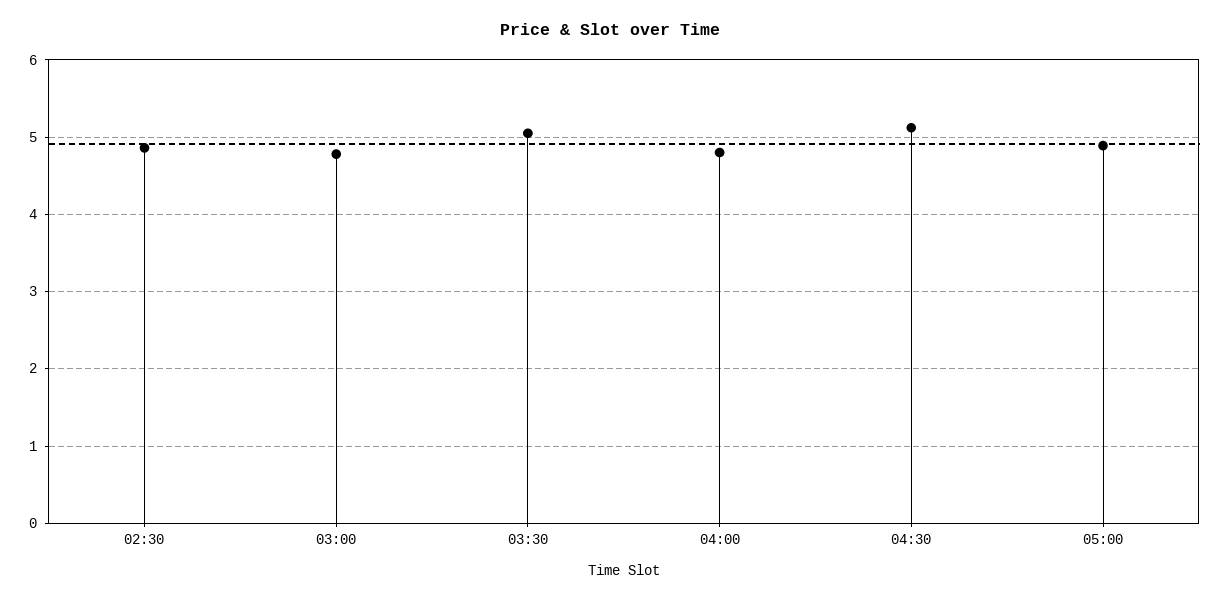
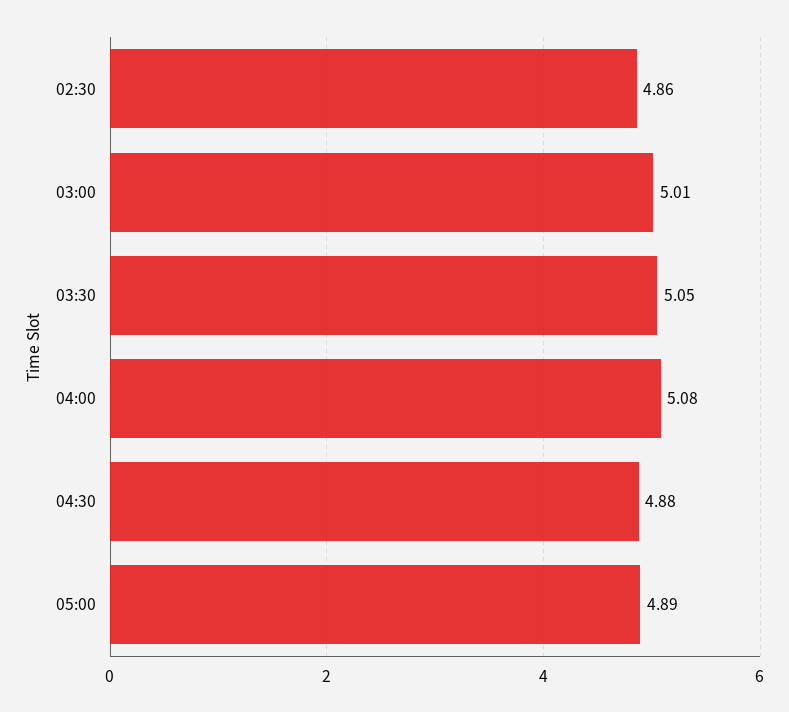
03:00: 4.8 -> 5.01
04:00: 4.8 -> 5.08
04:30: 5.1 -> 4.88

